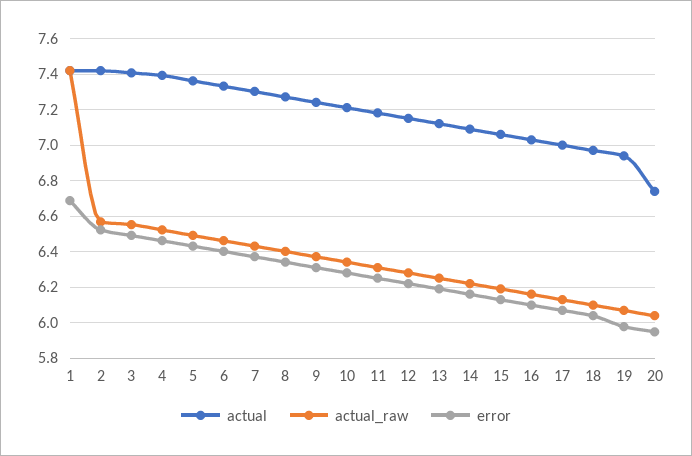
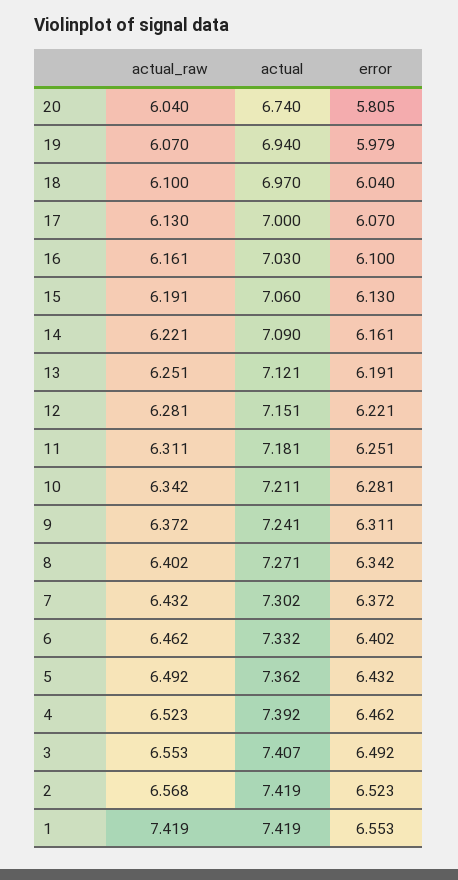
error, 1: 6.7 -> 6.553
error, 20: 5.95 -> 5.805

